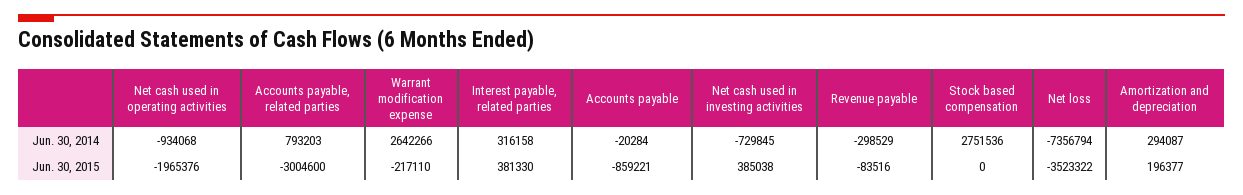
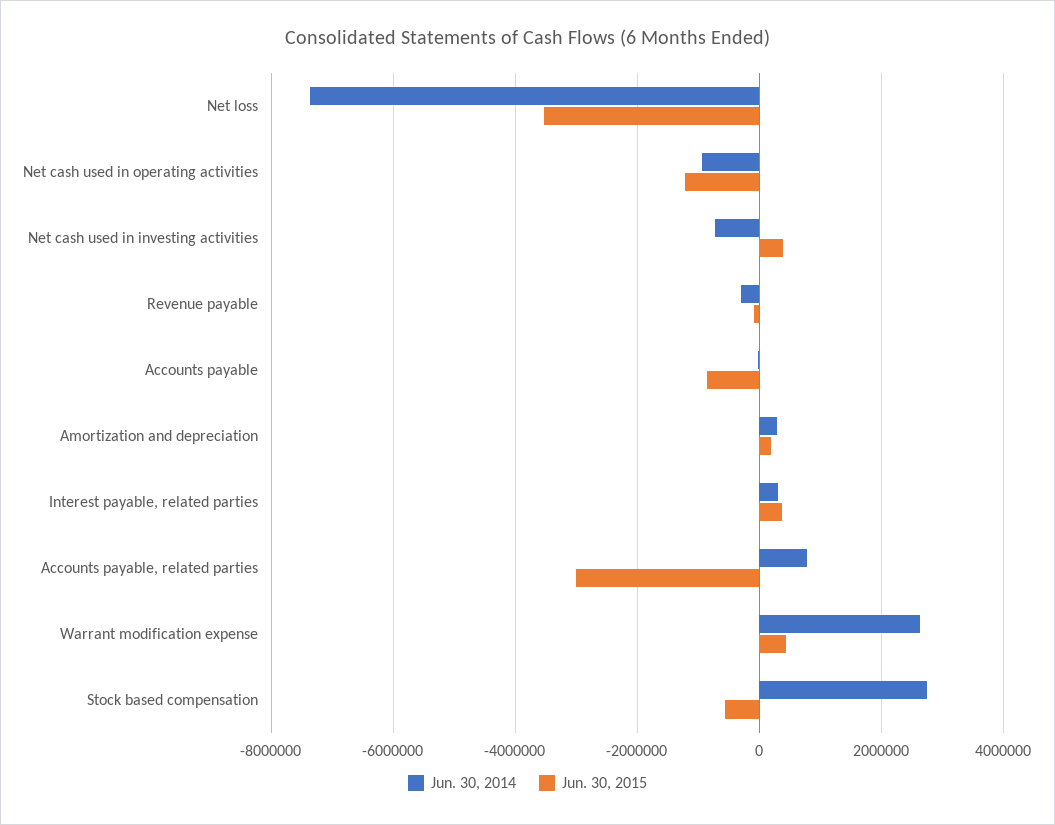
Jun. 30, 2015, Net cash used in operating activities: -1965376 -> -1200000
Jun. 30, 2015, Warrant modification expense: -217110 -> 400000
Jun. 30, 2015, Stock based compensation: 0 -> -600000

